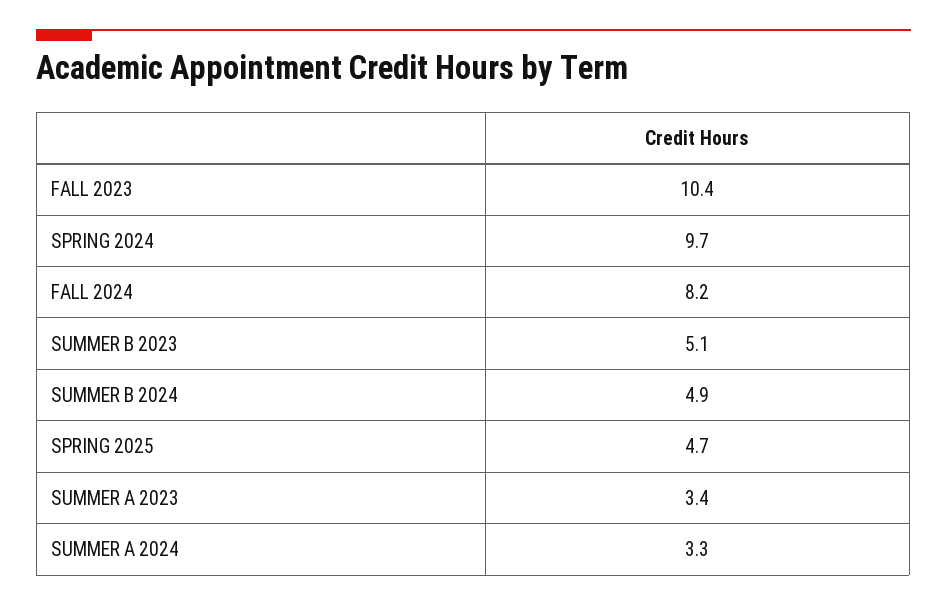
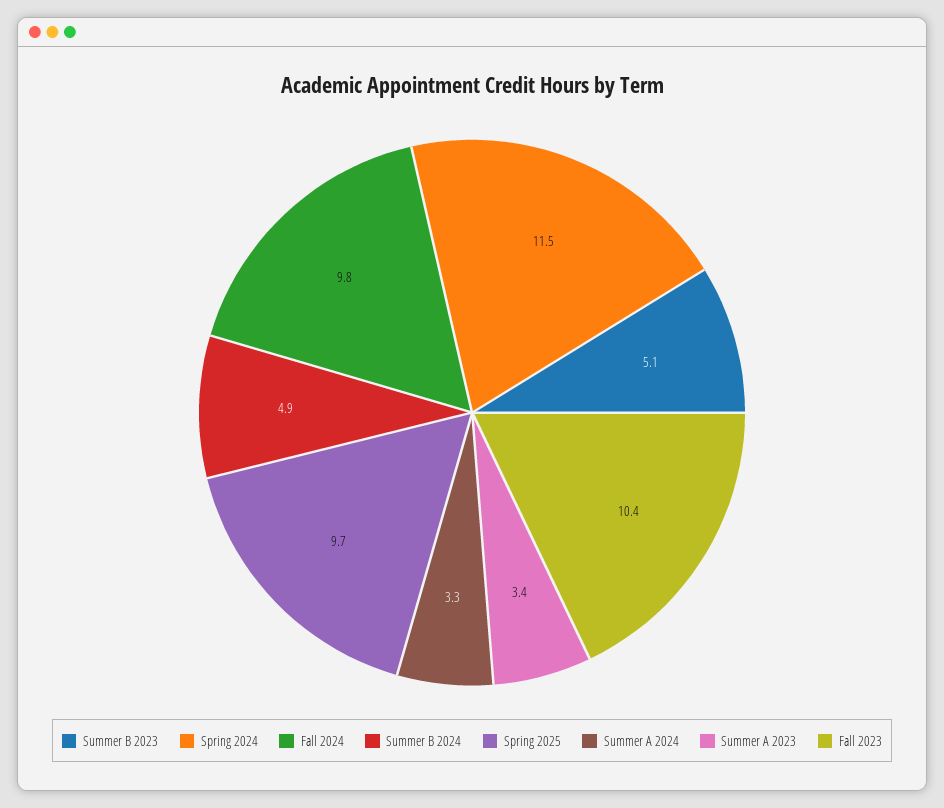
SPRING 2024: 9.7 -> 11.5
FALL 2024: 8.2 -> 9.8
SPRING 2025: 4.7 -> 9.7

